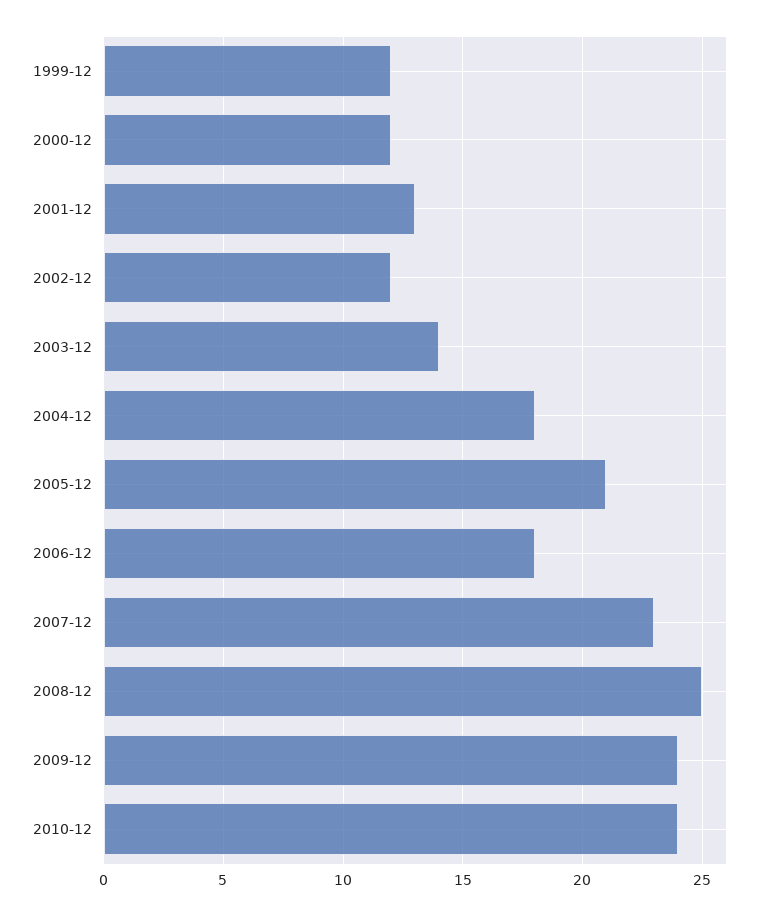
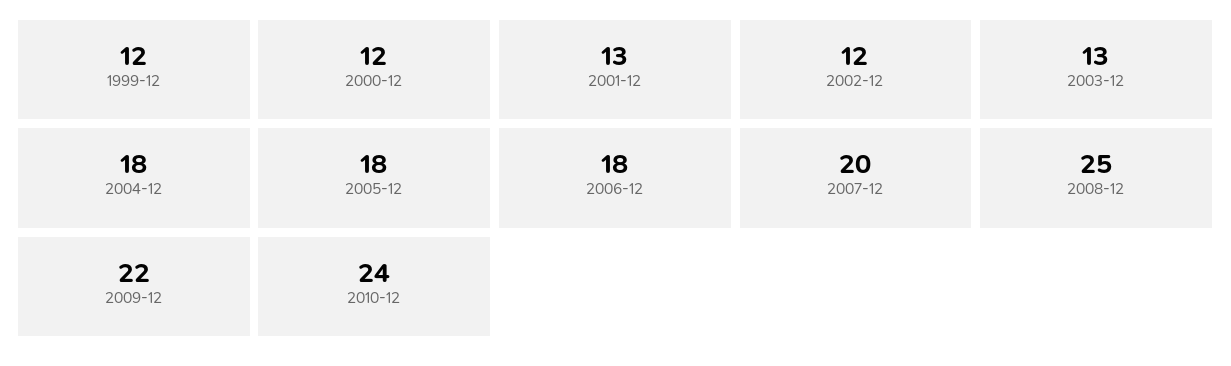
2003-12: 14 -> 13
2005-12: 21 -> 18
2007-12: 23 -> 20
2009-12: 24 -> 22

